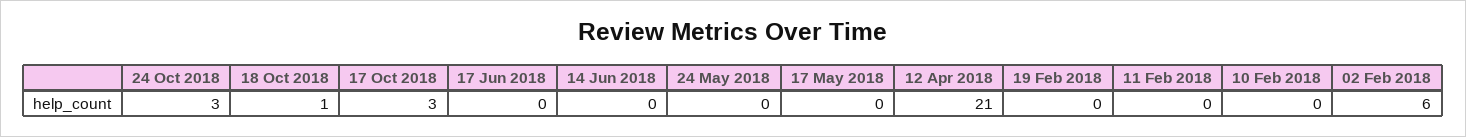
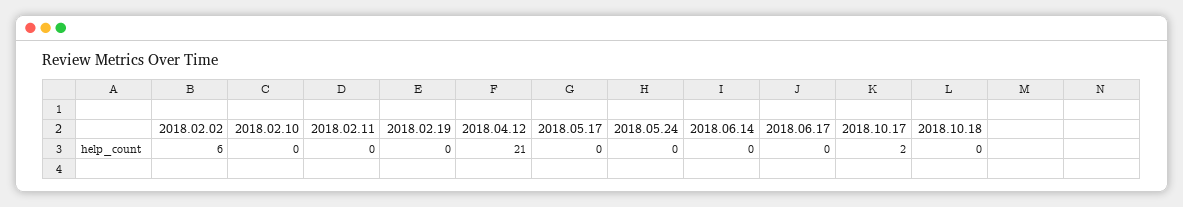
24 Oct 2018: 3 -> none
18 Oct 2018: 1 -> 0
17 Oct 2018: 3 -> 2

